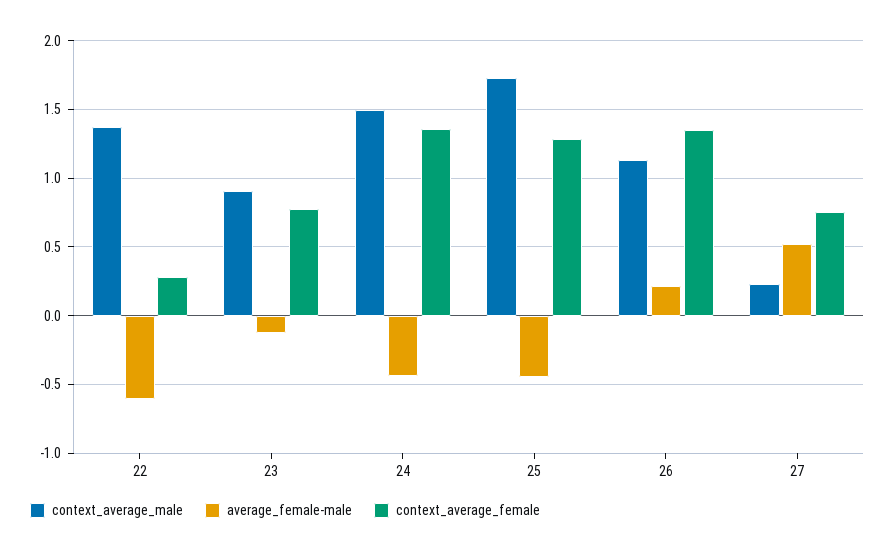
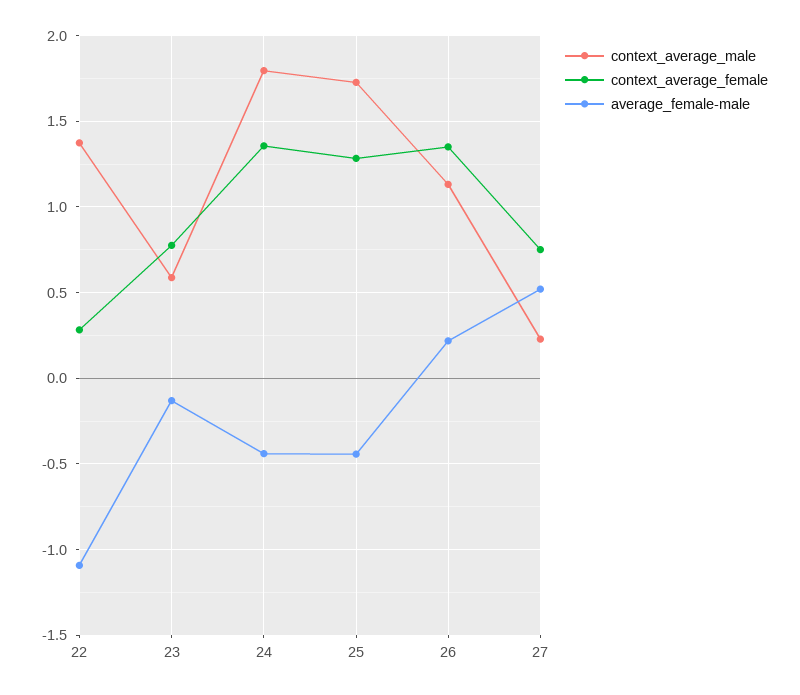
average_female-male, 22: -0.6 -> -1.1
context_average_male, 23: 0.9 -> 0.6
context_average_male, 24: 1.5 -> 1.8

